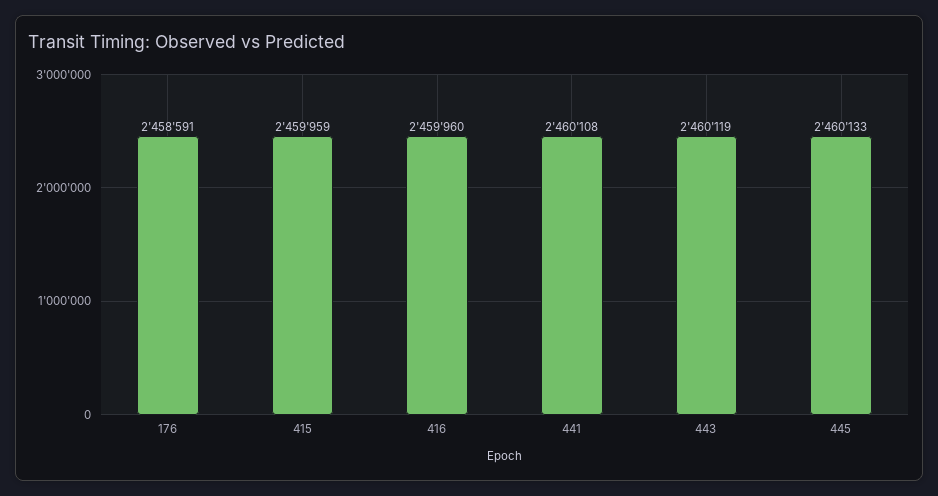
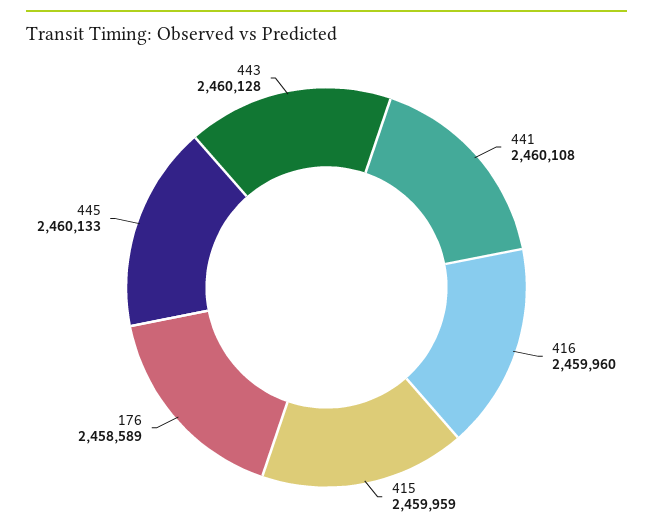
176: 2458591 -> 2458589
443: 2460119 -> 2460128

